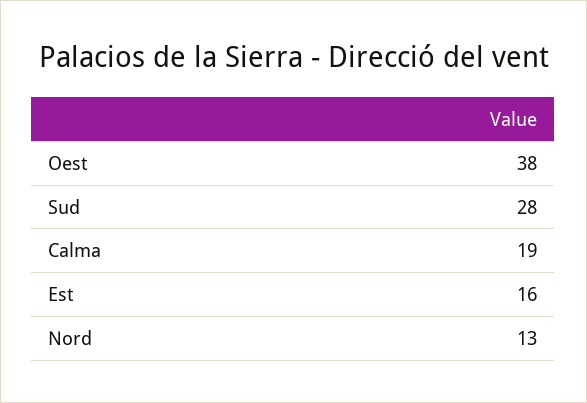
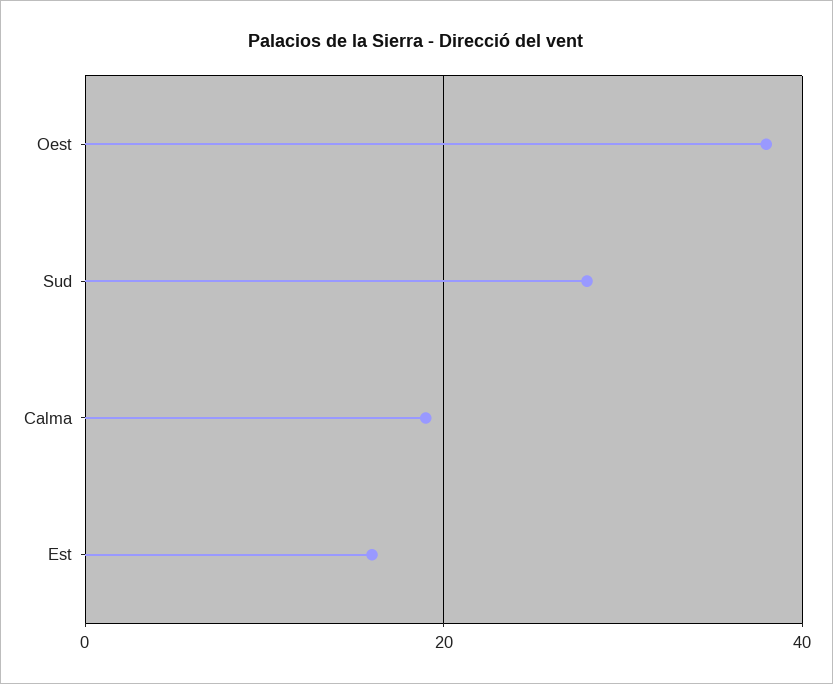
Nord: 13 -> none

